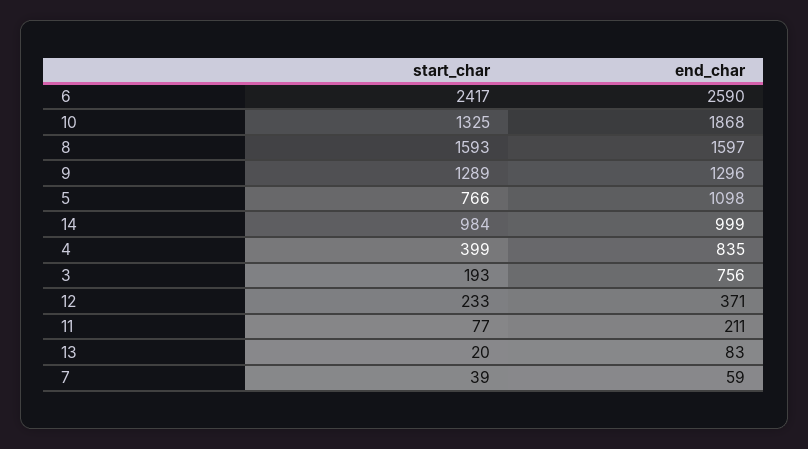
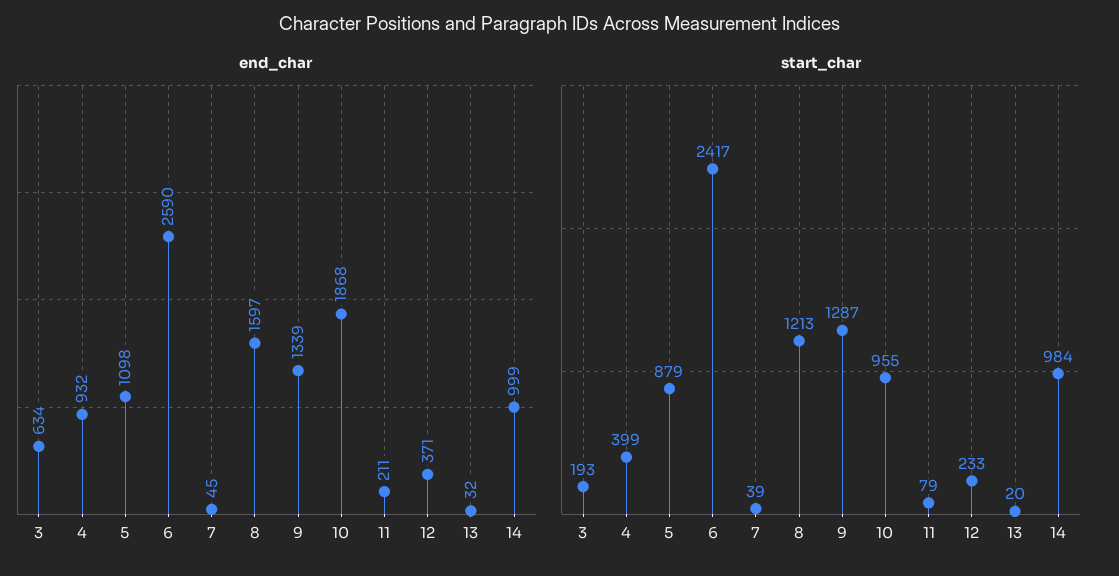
start_char, 10: 1325 -> 955
start_char, 8: 1593 -> 1213
start_char, 9: 1289 -> 1287
end_char, 9: 1296 -> 1339
start_char, 5: 766 -> 879
end_char, 4: 835 -> 932
end_char, 3: 756 -> 634
start_char, 11: 77 -> 79
end_char, 13: 83 -> 32
end_char, 7: 59 -> 45

